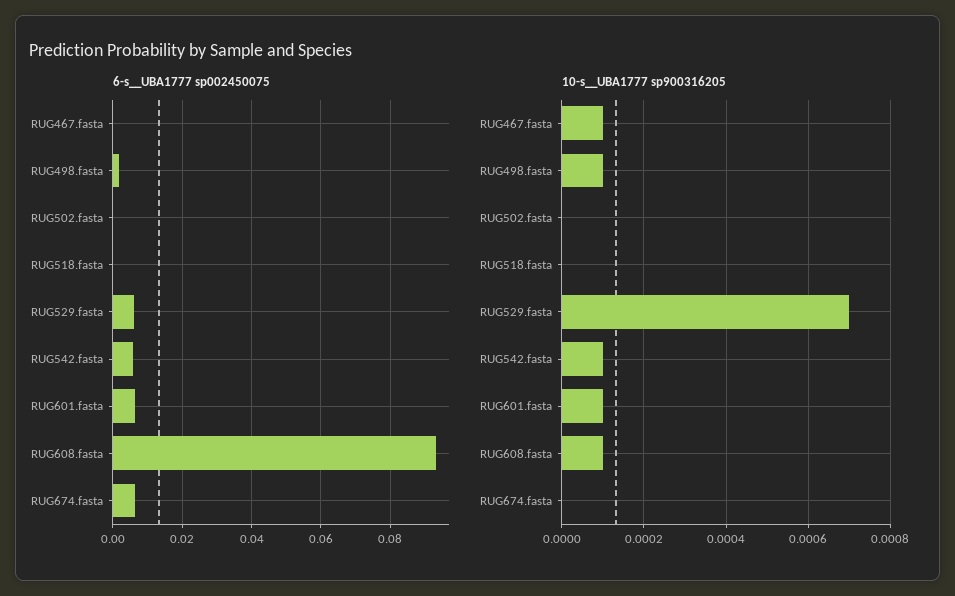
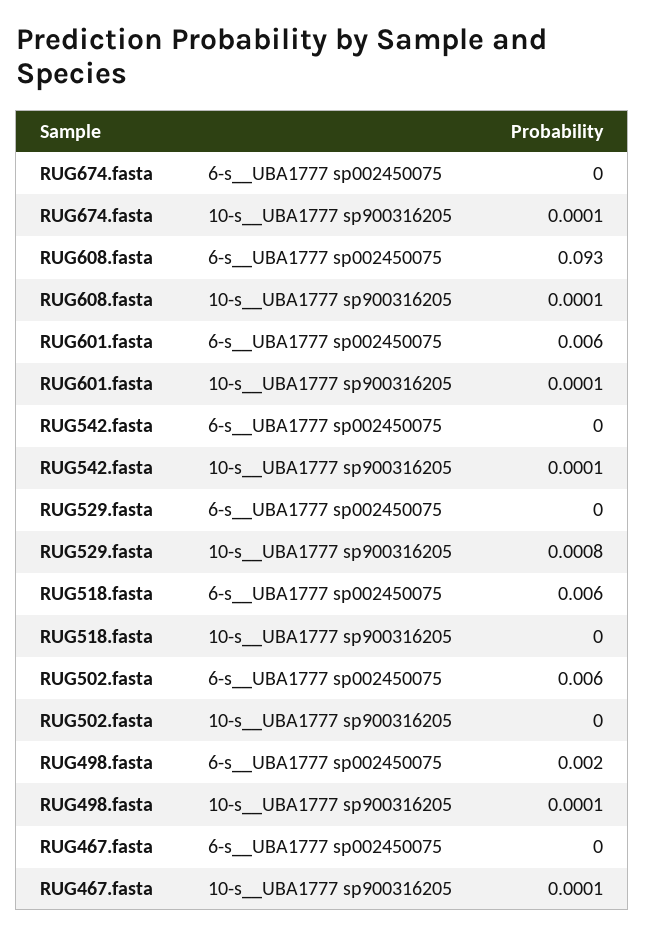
6-s__UBA1777 sp002450075, RUG502.fasta: 0 -> 0.006
6-s__UBA1777 sp002450075, RUG518.fasta: 0 -> 0.006
6-s__UBA1777 sp002450075, RUG529.fasta: 0.006 -> 0
6-s__UBA1777 sp002450075, RUG542.fasta: 0.006 -> 0
6-s__UBA1777 sp002450075, RUG674.fasta: 0.006 -> 0
10-s__UBA1777 sp900316205, RUG529.fasta: 0.0007 -> 0.0008
10-s__UBA1777 sp900316205, RUG674.fasta: 0 -> 0.0001

